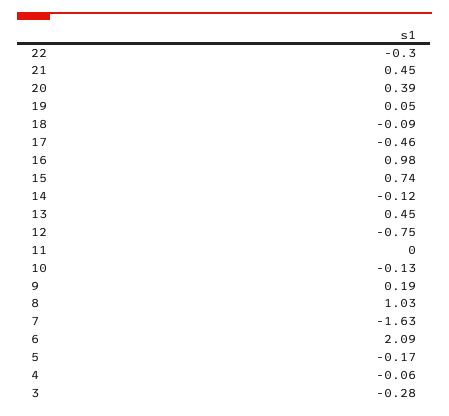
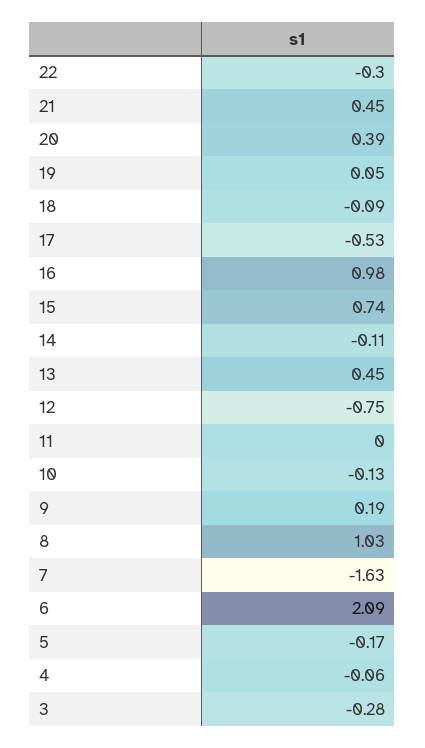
17: -0.46 -> -0.53
14: -0.12 -> -0.11

